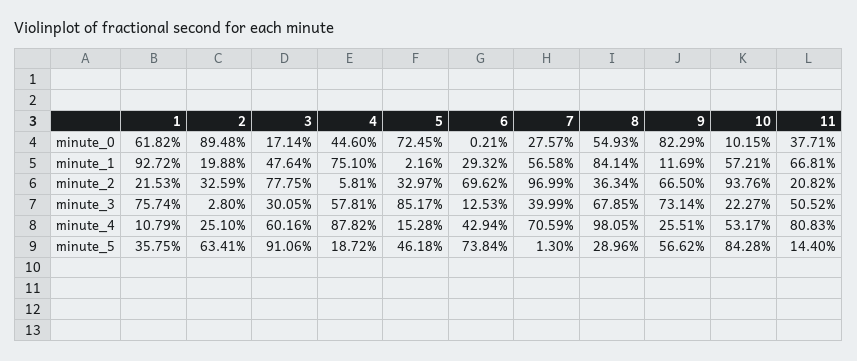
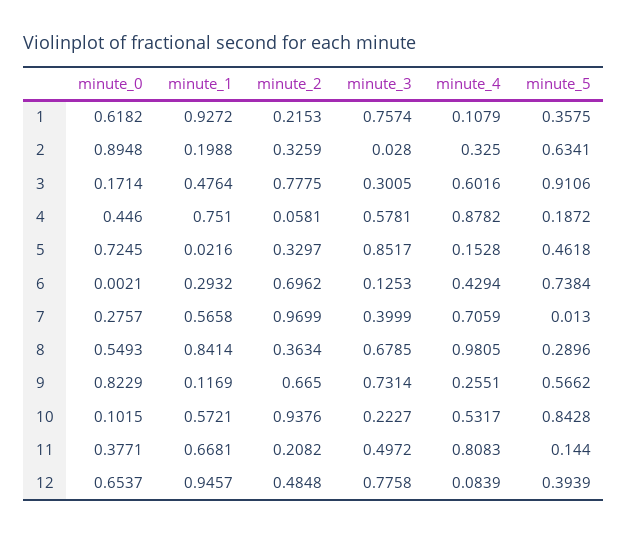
11, minute_3: 0.5052 -> 0.4972
2, minute_4: 0.251 -> 0.325
12, minute_0: none -> 0.6537
12, minute_1: none -> 0.9457
12, minute_2: none -> 0.4848
12, minute_3: none -> 0.7758
12, minute_4: none -> 0.0839
12, minute_5: none -> 0.3939

